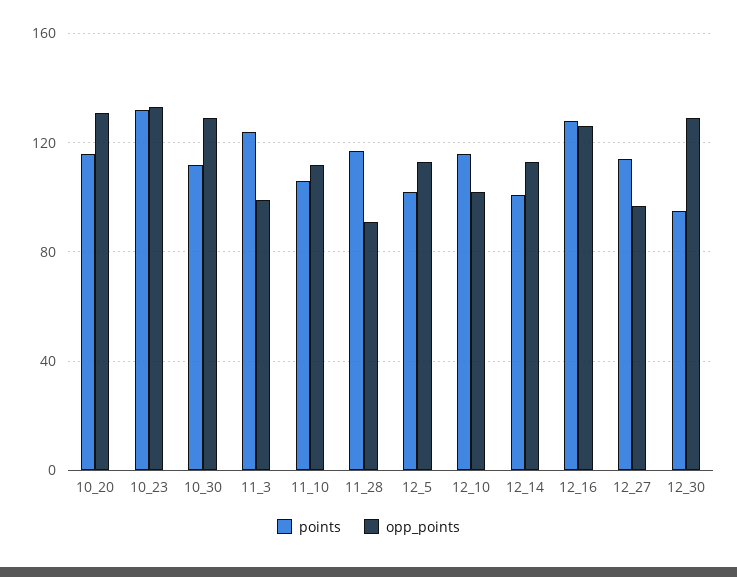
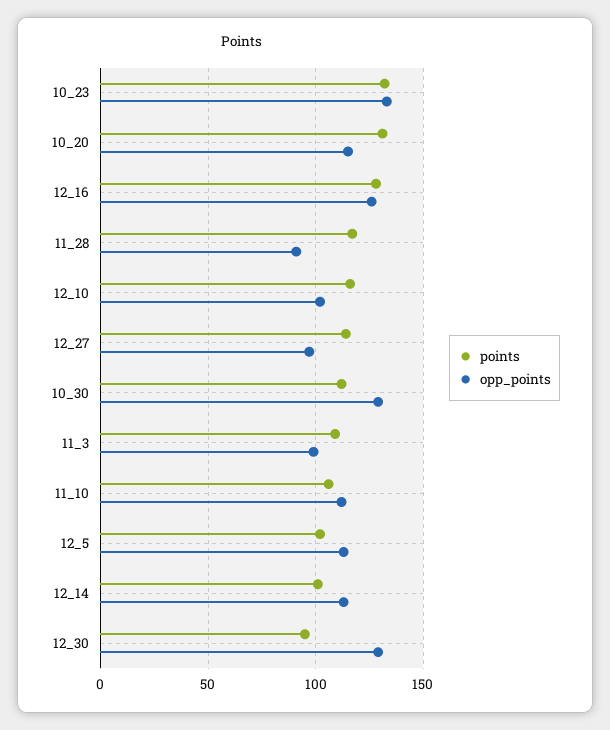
points, 10_20: 115 -> 130
opp_points, 10_20: 130 -> 115
points, 11_3: 125 -> 110

